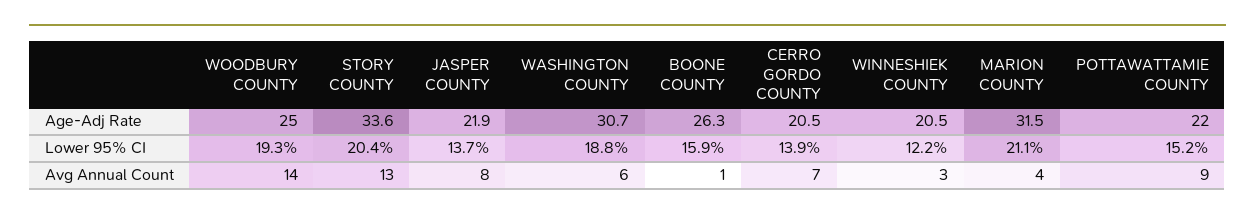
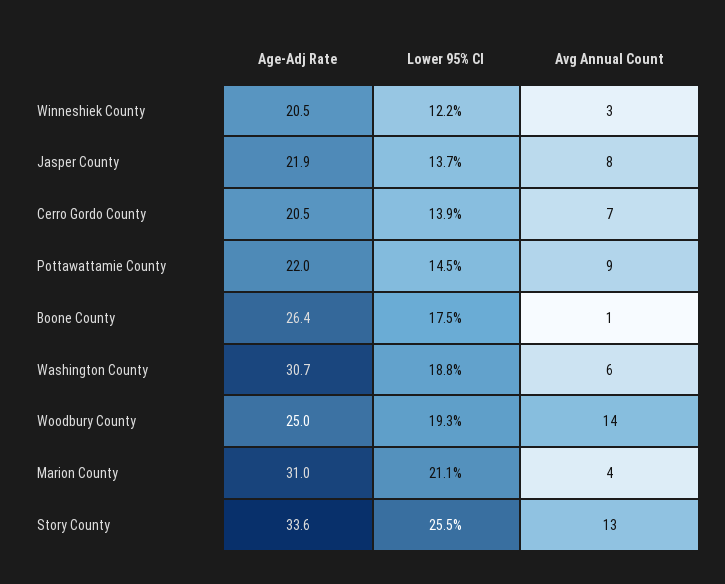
BOONE COUNTY, Age-Adj Rate: 26.3 -> 26.4
MARION COUNTY, Age-Adj Rate: 31.5 -> 31
STORY COUNTY, Lower 95% CI: 20.4 -> 25.5
BOONE COUNTY, Lower 95% CI: 15.9 -> 17.5
POTTAWATTAMIE COUNTY, Lower 95% CI: 15.2 -> 14.5

